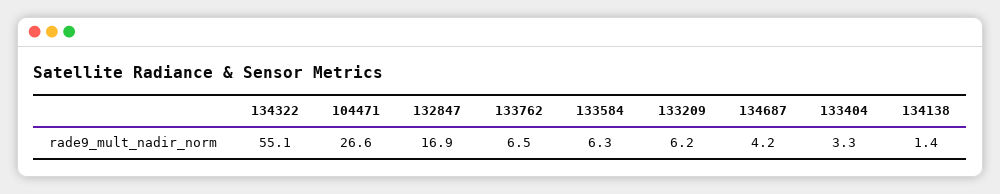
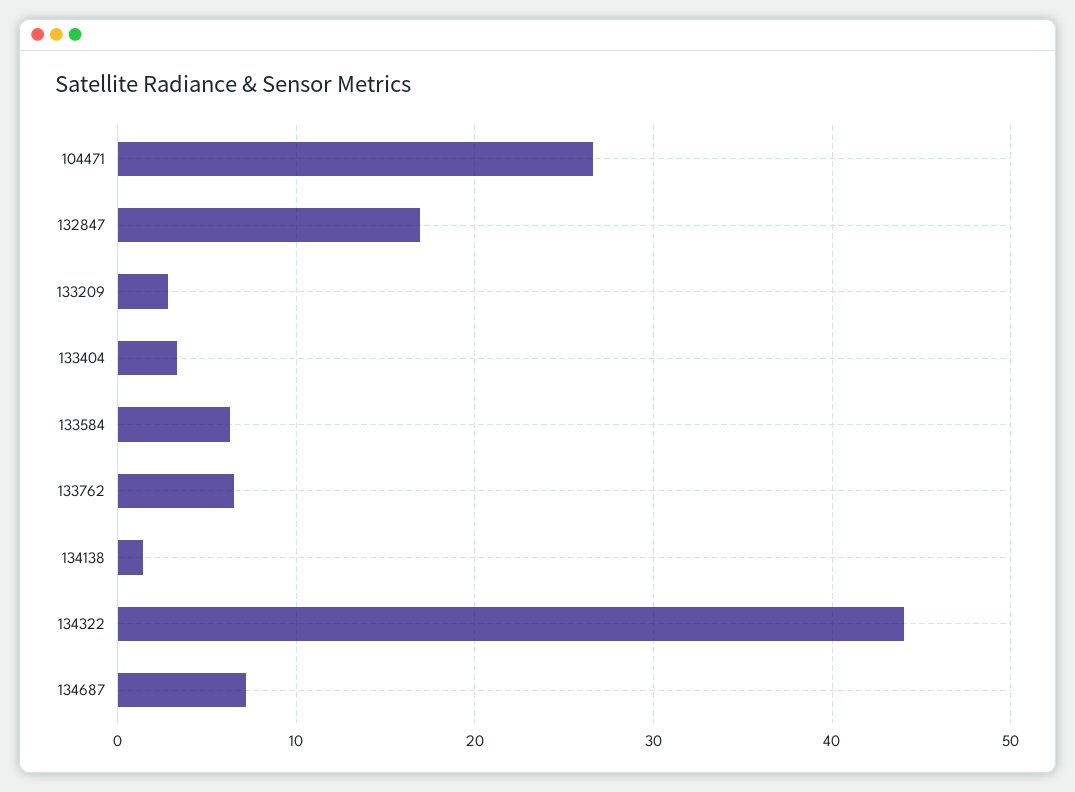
134322: 55.1 -> 44
133209: 6.2 -> 3
134687: 4.2 -> 7

